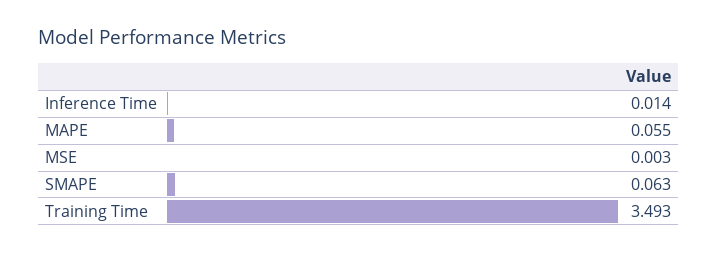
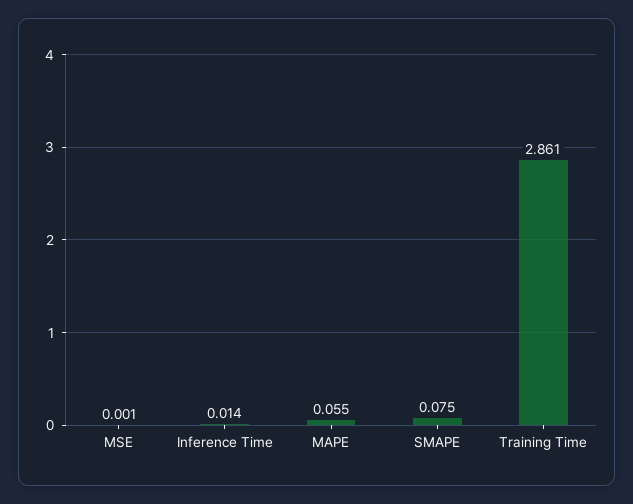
MSE: 0.003 -> 0.001
SMAPE: 0.063 -> 0.075
Training Time: 3.493 -> 2.861

